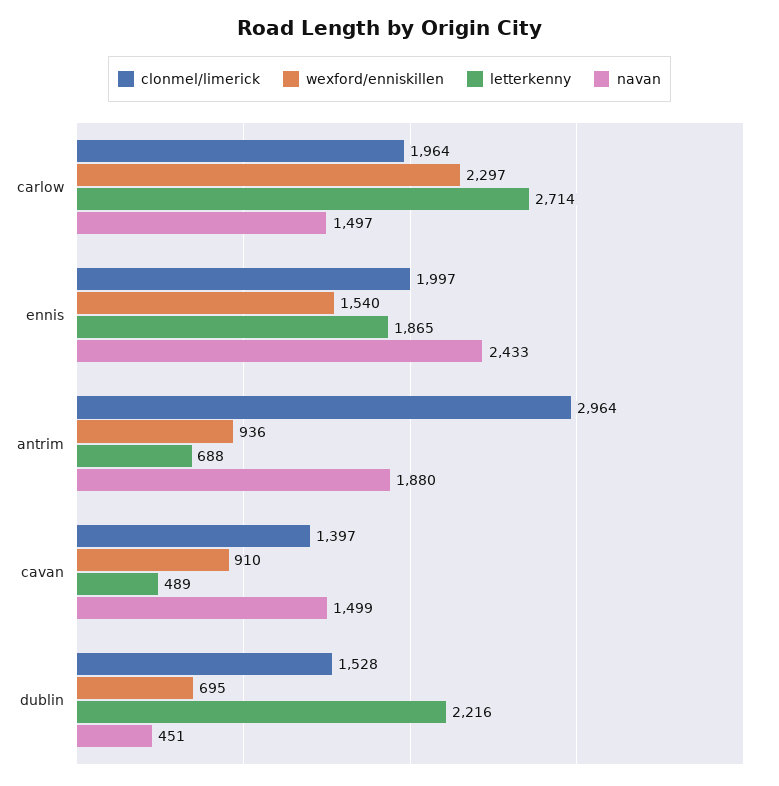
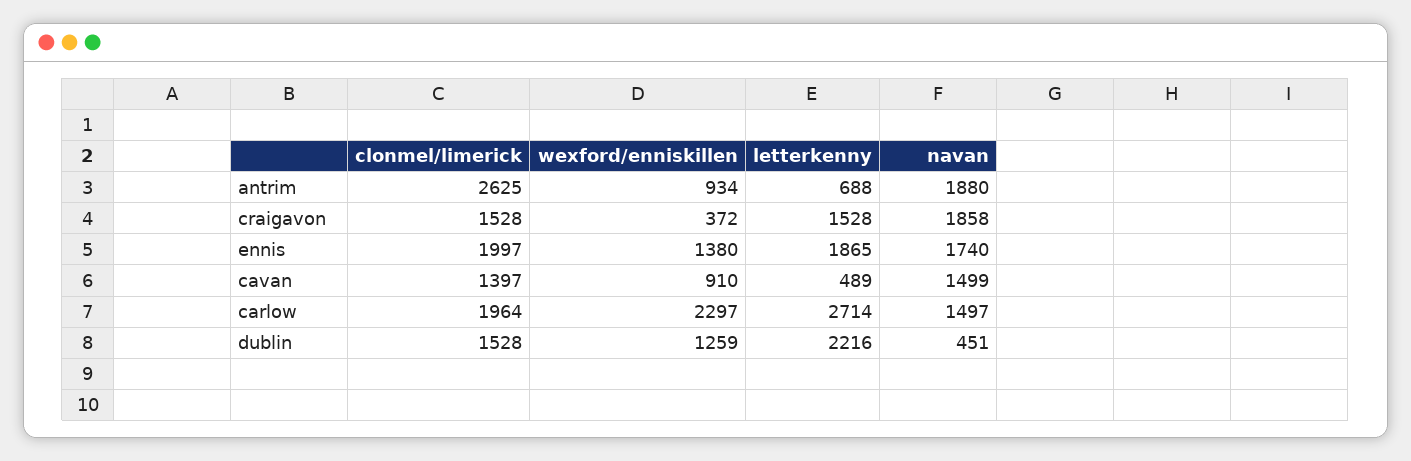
wexford/enniskillen, ennis: 1540 -> 1380
navan, ennis: 2433 -> 1740
clonmel/limerick, antrim: 2964 -> 2625
wexford/enniskillen, antrim: 936 -> 934
wexford/enniskillen, dublin: 695 -> 1259
clonmel/limerick, craigavon: none -> 1528
wexford/enniskillen, craigavon: none -> 372
letterkenny, craigavon: none -> 1528
navan, craigavon: none -> 1858

